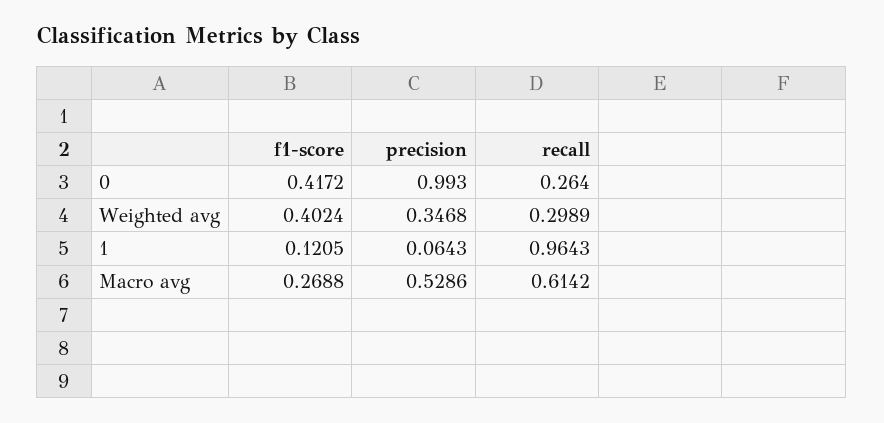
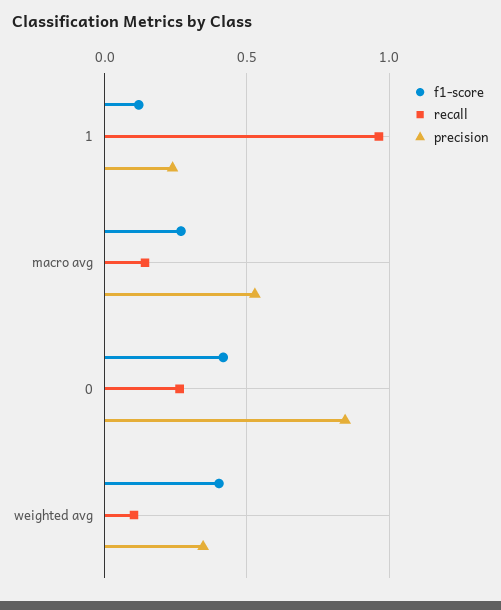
precision, 0: 0.993 -> 0.85
recall, Weighted avg: 0.2989 -> 0.1
precision, 1: 0.0643 -> 0.25
recall, Macro avg: 0.6142 -> 0.15

